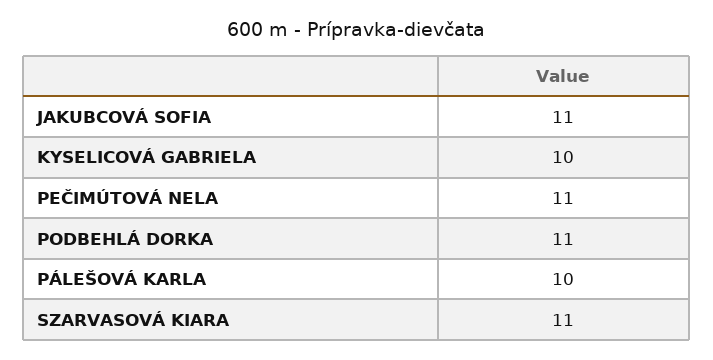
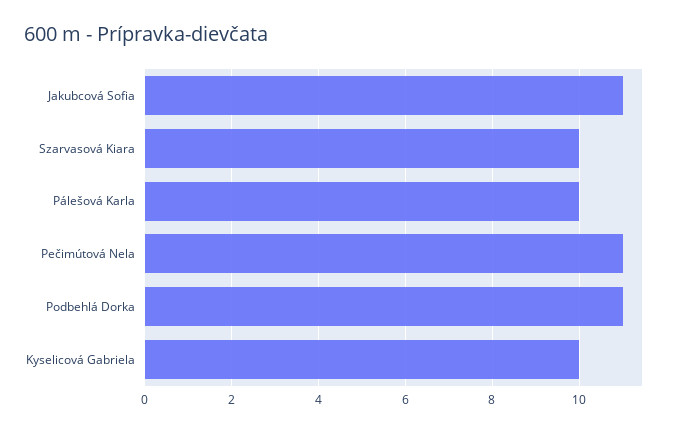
SZARVASOVÁ KIARA: 11 -> 10

